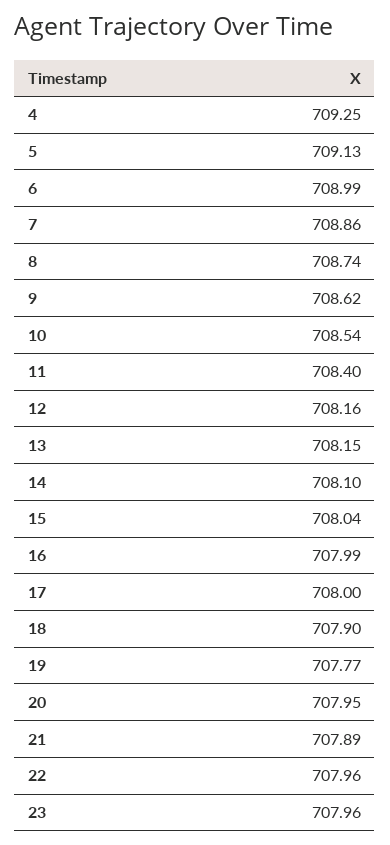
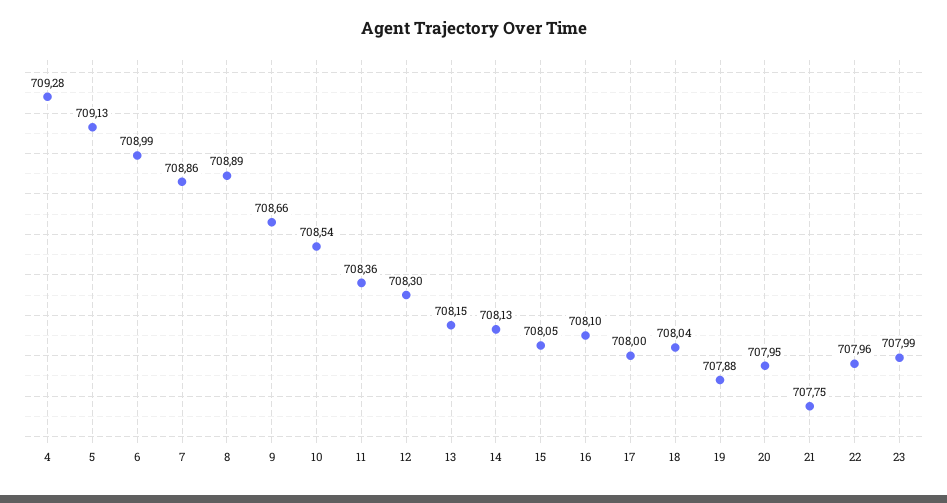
4: 709.25 -> 709.28
8: 708.74 -> 708.89
9: 708.62 -> 708.66
11: 708.4 -> 708.36
12: 708.16 -> 708.3
14: 708.1 -> 708.13
15: 708.04 -> 708.05
16: 707.99 -> 708.1
18: 707.9 -> 708.04
19: 707.77 -> 707.88
21: 707.89 -> 707.75
23: 707.96 -> 707.99

